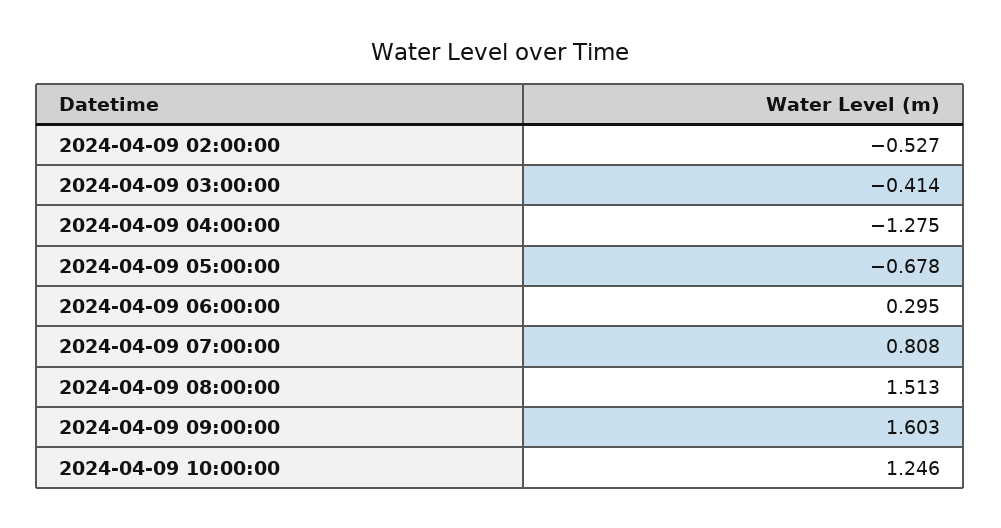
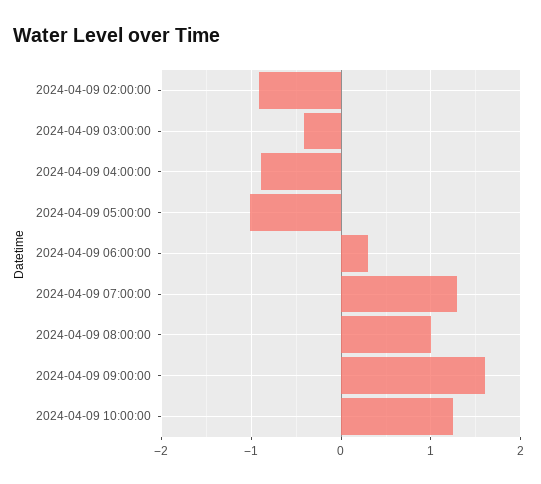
2024-04-09 02:00:00: -0.527 -> -0.9
2024-04-09 04:00:00: -1.275 -> -0.9
2024-04-09 05:00:00: -0.678 -> -1
2024-04-09 07:00:00: 0.808 -> 1.3
2024-04-09 08:00:00: 1.513 -> 1

